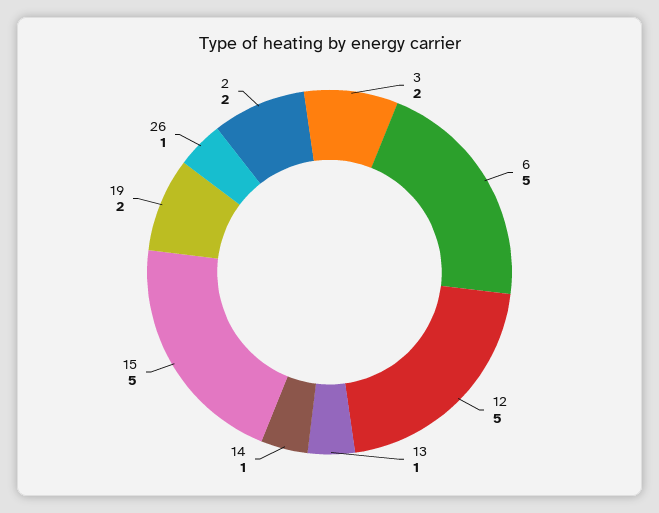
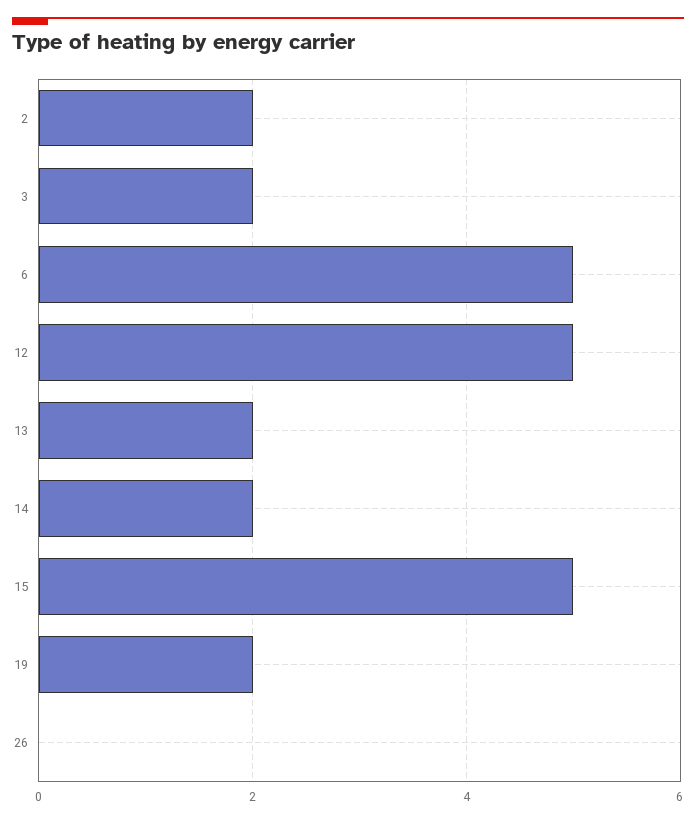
13: 1 -> 2
14: 1 -> 2
26: 1 -> 0

